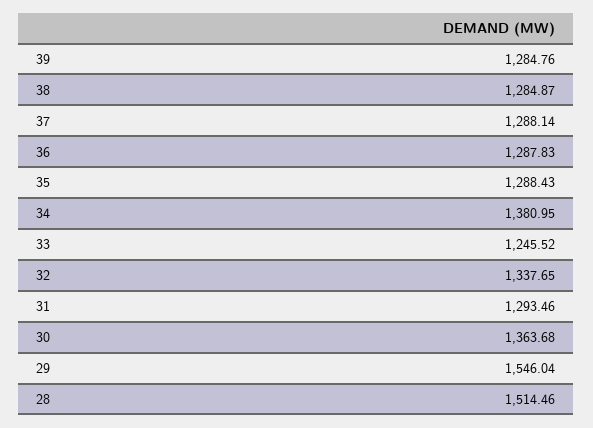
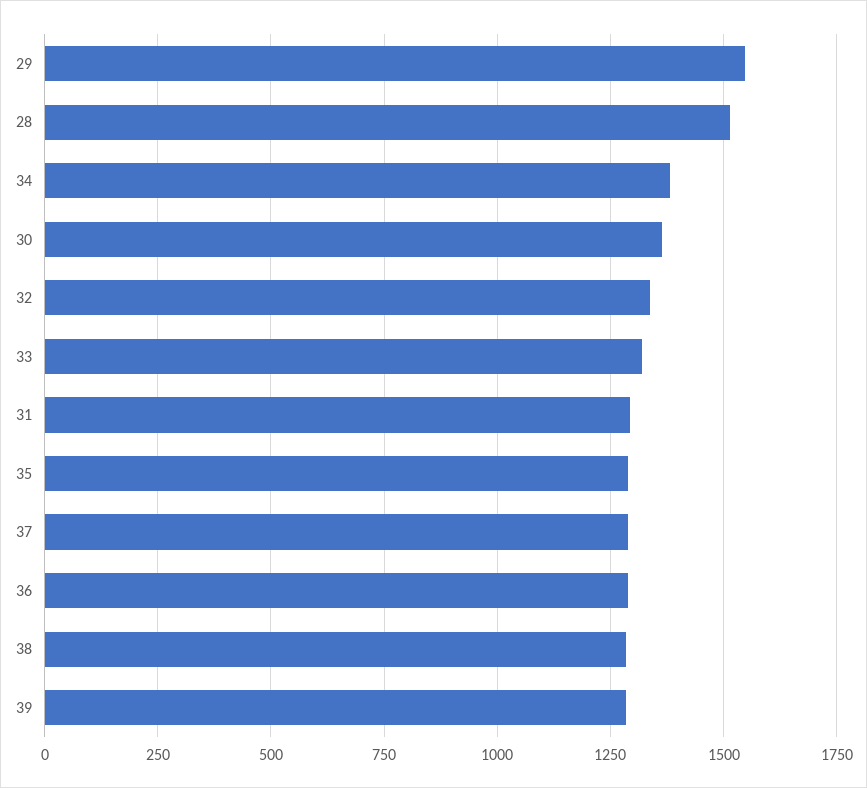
33: 1245.52 -> 1325

